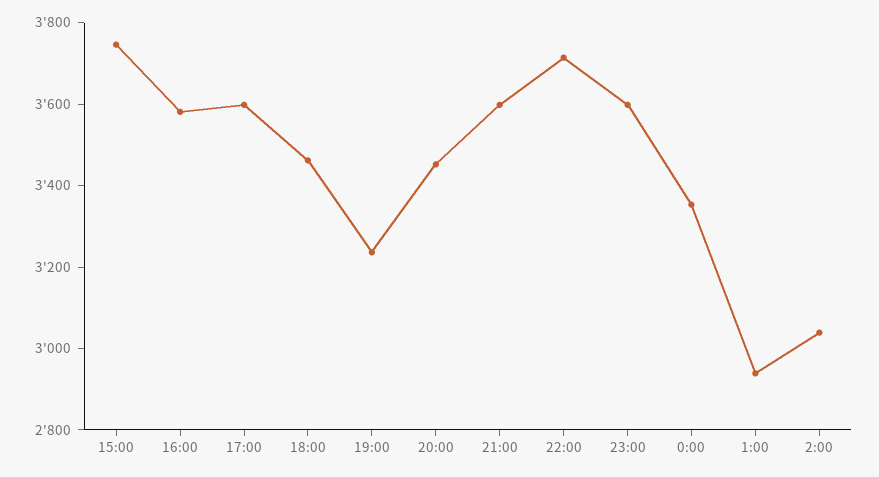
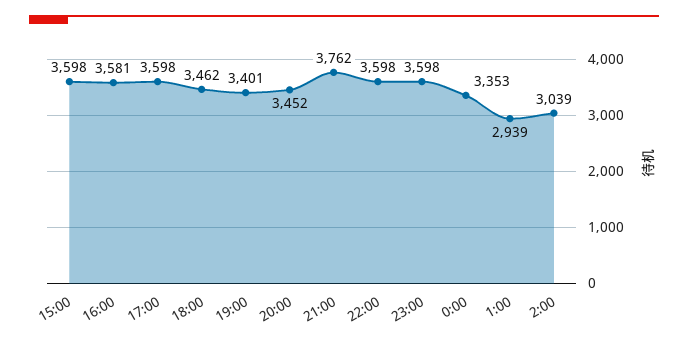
15:00: 3750 -> 3598
19:00: 3250 -> 3401
21:00: 3600 -> 3762
22:00: 3700 -> 3598

